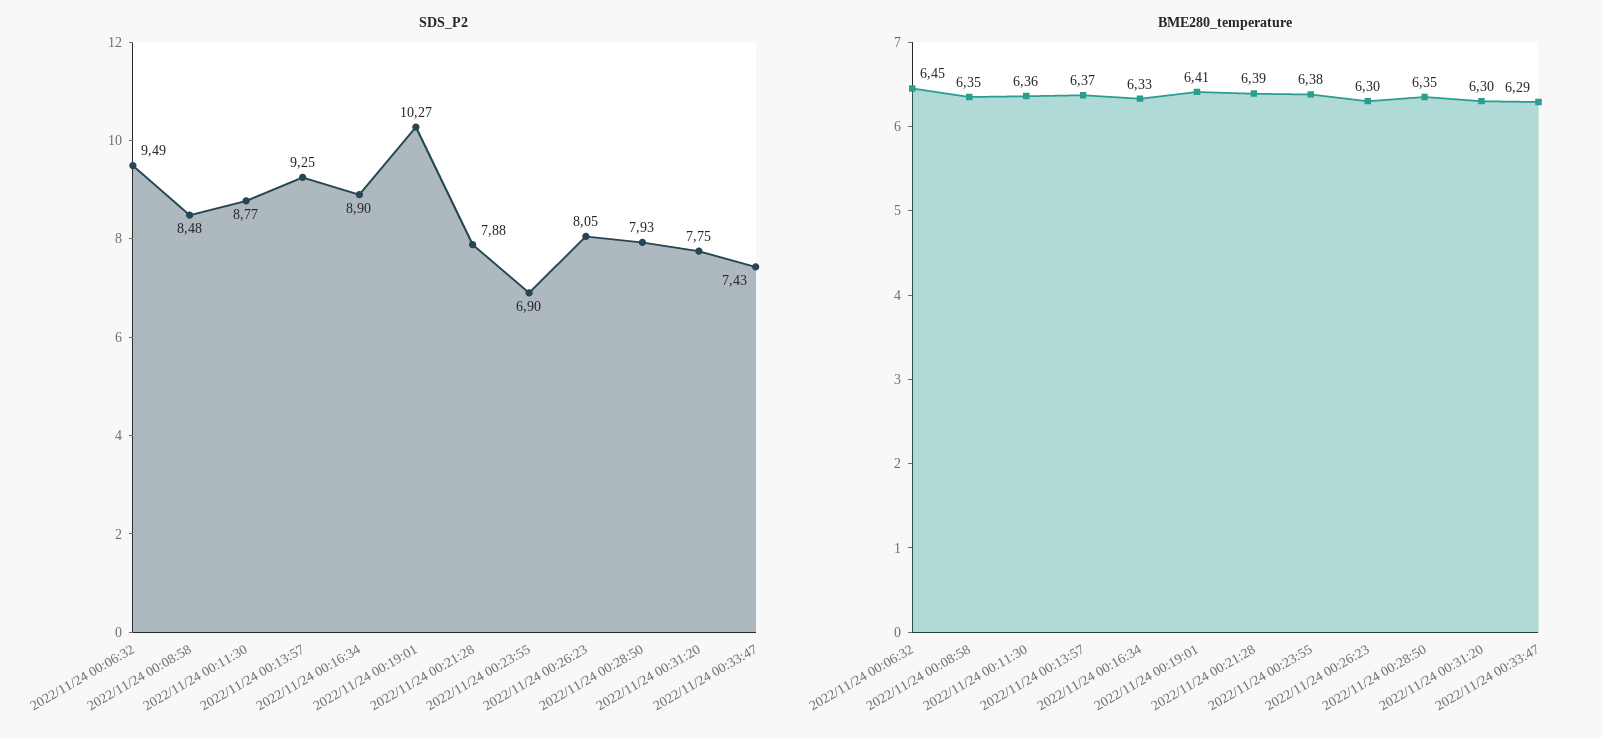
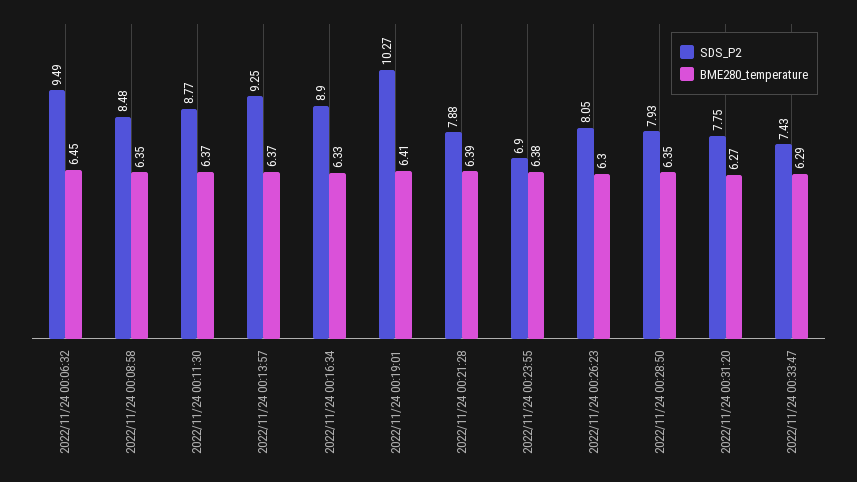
BME280_temperature, 2022/11/24 00:11:30: 6.36 -> 6.37
BME280_temperature, 2022/11/24 00:31:20: 6.3 -> 6.27

